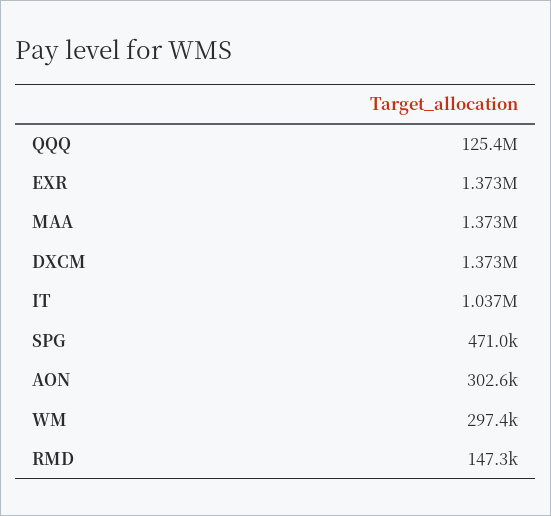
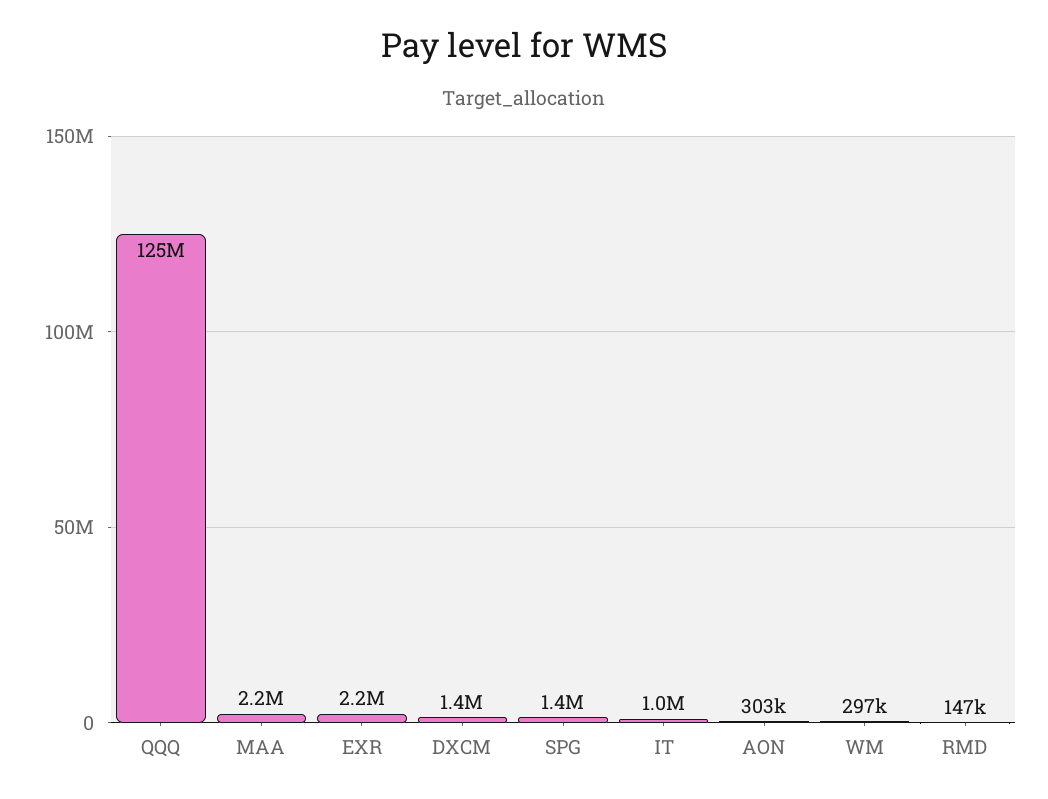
EXR: 1373000 -> 2200000
MAA: 1373000 -> 2200000
SPG: 471000 -> 1400000

